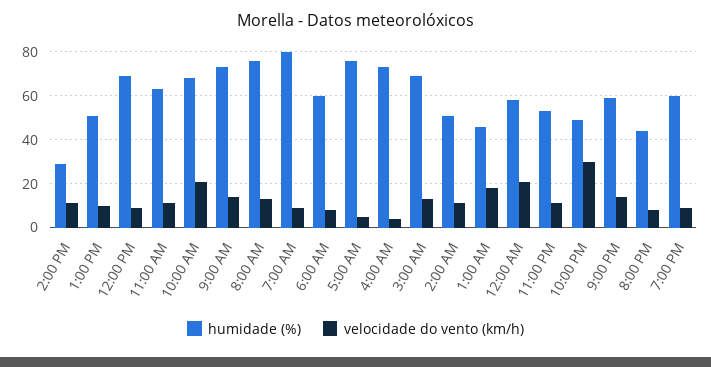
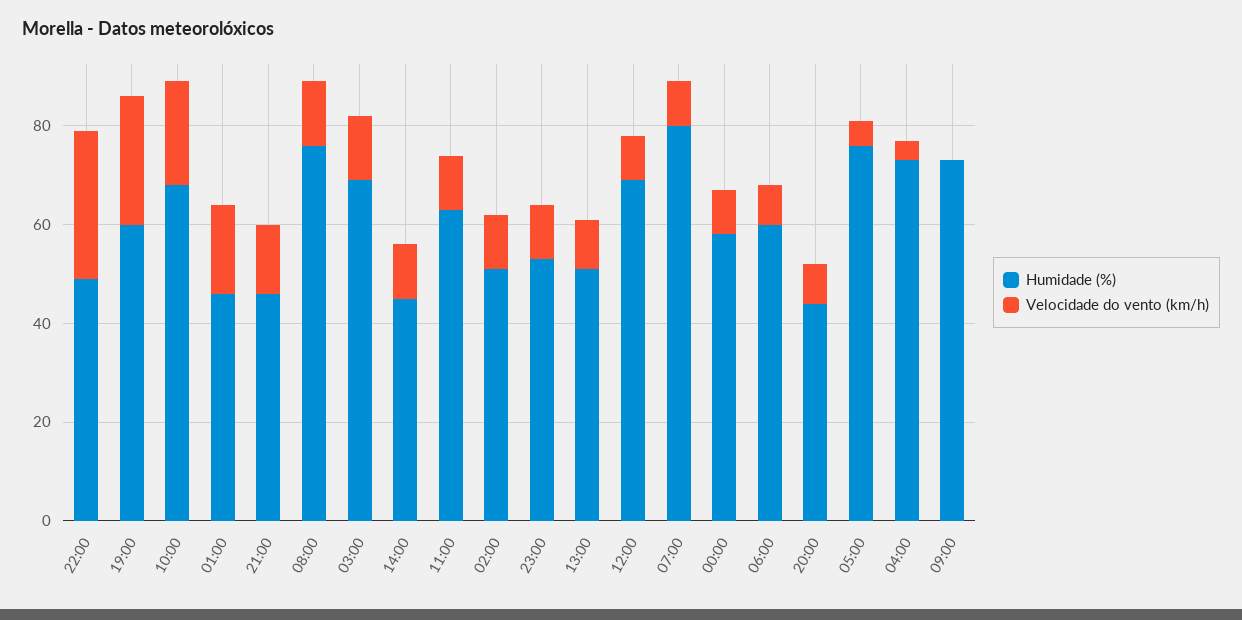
humidade (%), 2:00 PM: 30 -> 45
velocidade do vento (km/h), 9:00 AM: 15 -> 0
velocidade do vento (km/h), 12:00 AM: 20 -> 10
humidade (%), 9:00 PM: 60 -> 45
velocidade do vento (km/h), 7:00 PM: 10 -> 25

